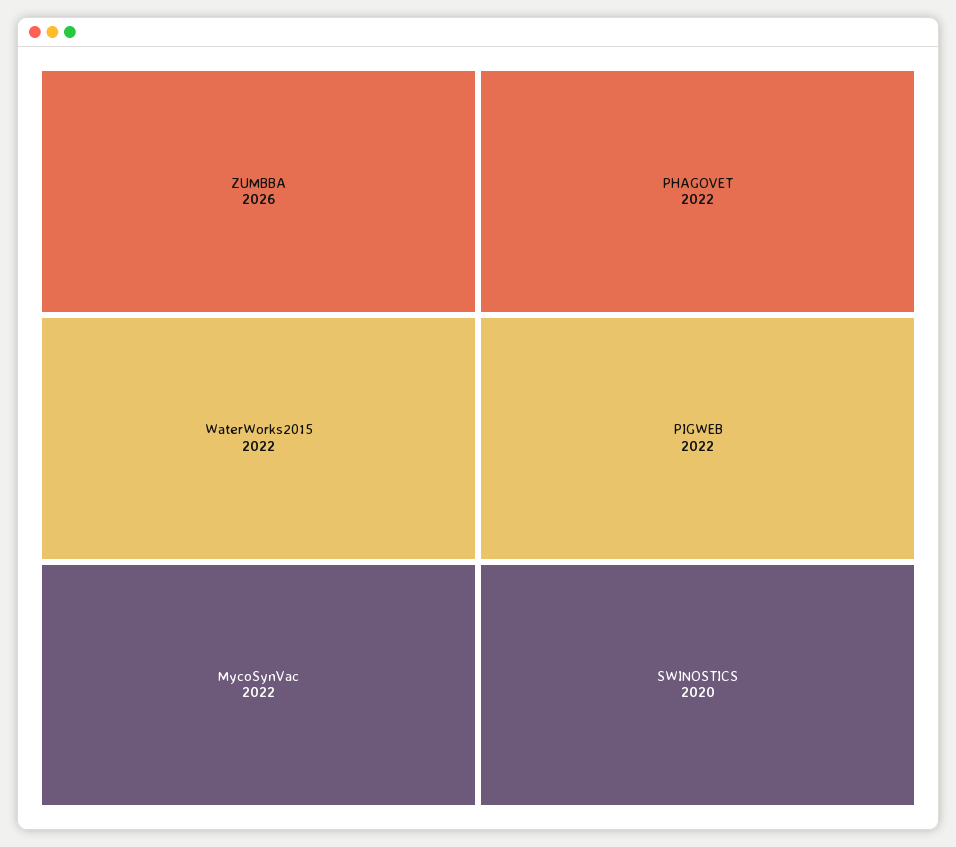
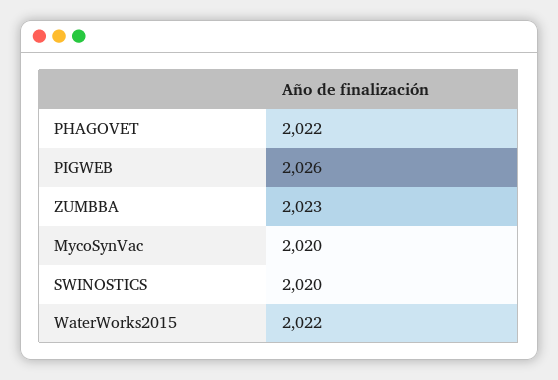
ZUMBBA: 2026 -> 2023
MycoSynVac: 2022 -> 2020
PIGWEB: 2022 -> 2026

